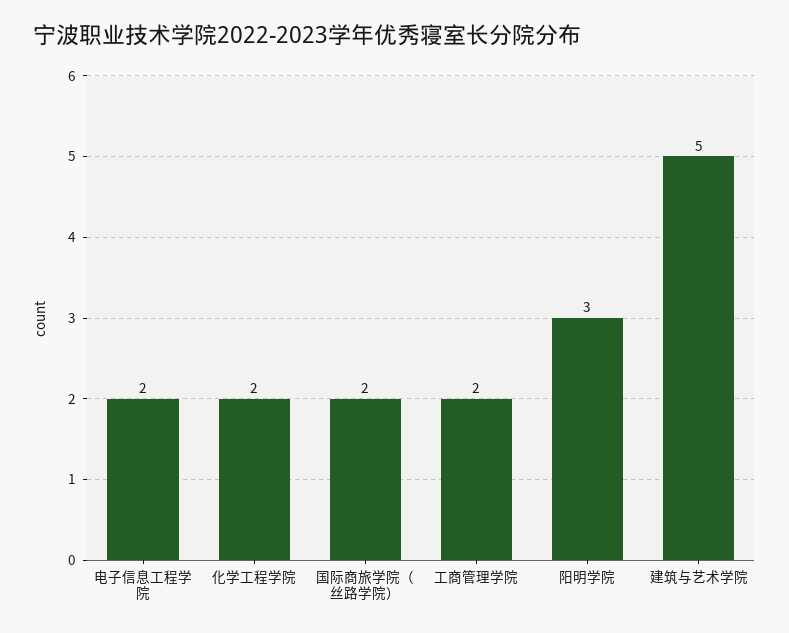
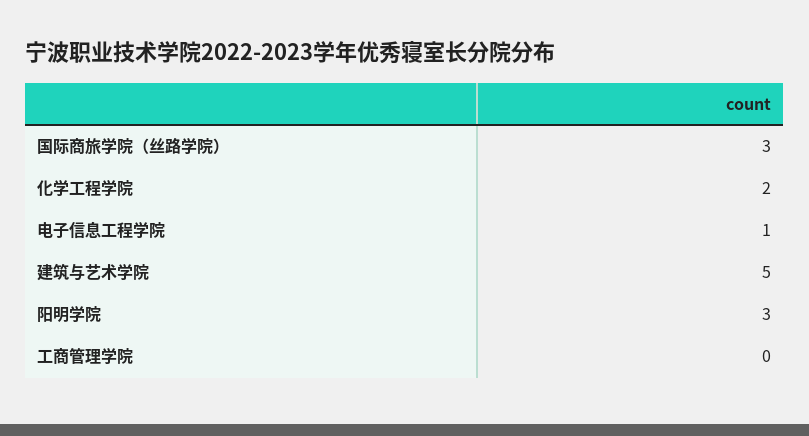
电子信息工程学院: 2 -> 1
国际商旅学院（丝路学院）: 2 -> 3
工商管理学院: 2 -> 0

